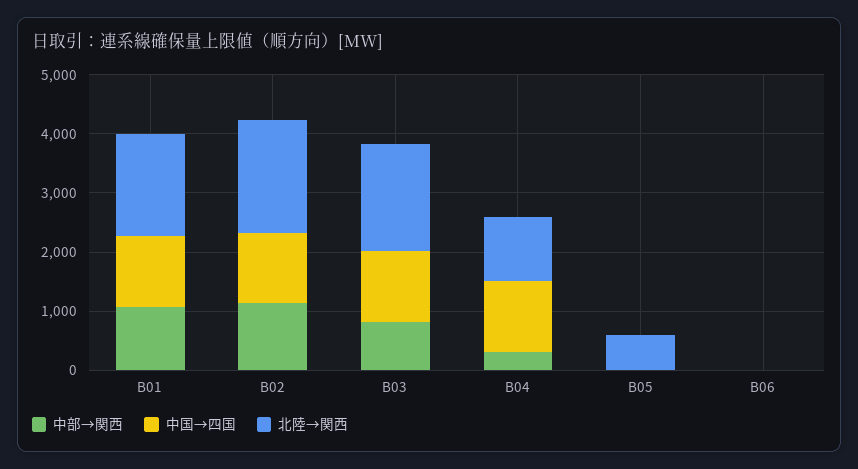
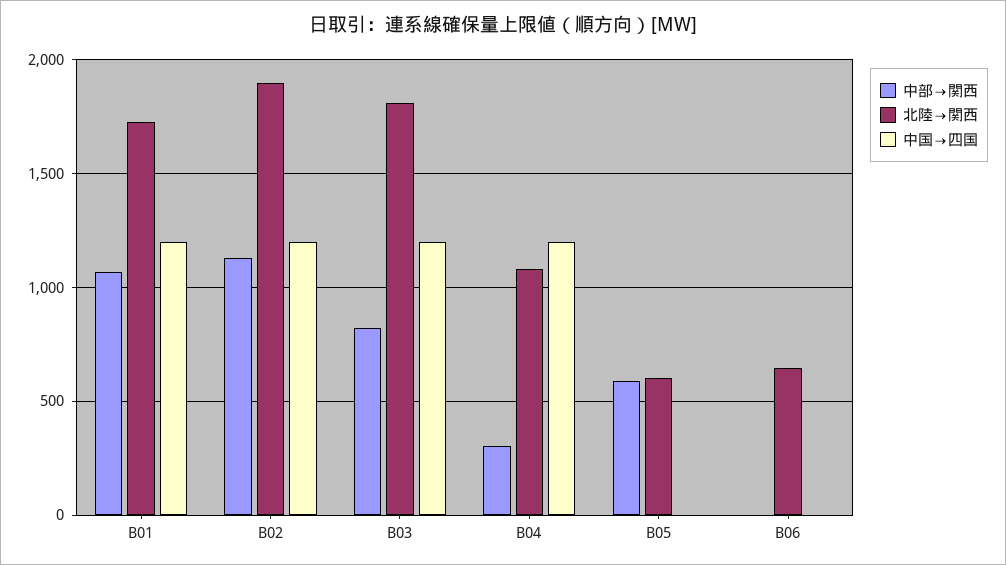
中部→関西, B05: 0 -> 600
北陸→関西, B06: 0 -> 650

